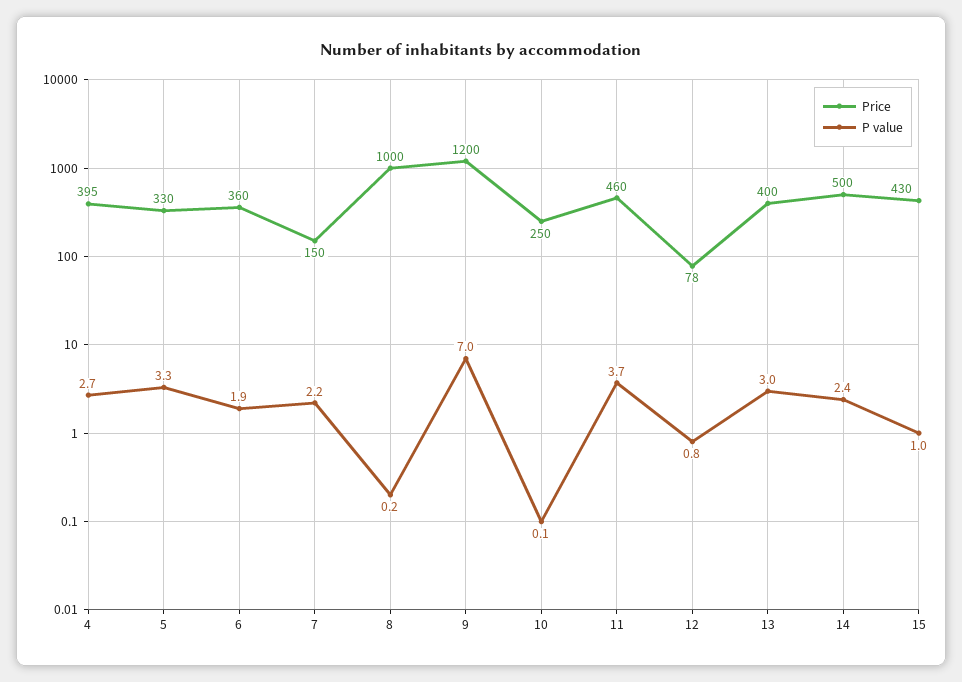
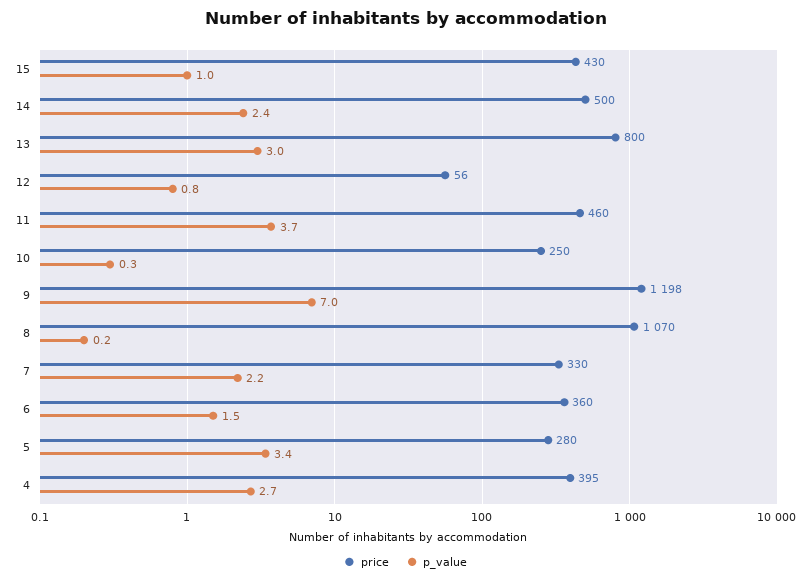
Price, 5: 330 -> 280
P value, 5: 3.3 -> 3.4
P value, 6: 1.9 -> 1.5
Price, 7: 150 -> 330
Price, 8: 1000 -> 1070
Price, 9: 1200 -> 1198
P value, 10: 0.1 -> 0.3
Price, 12: 78 -> 56
Price, 13: 400 -> 800

